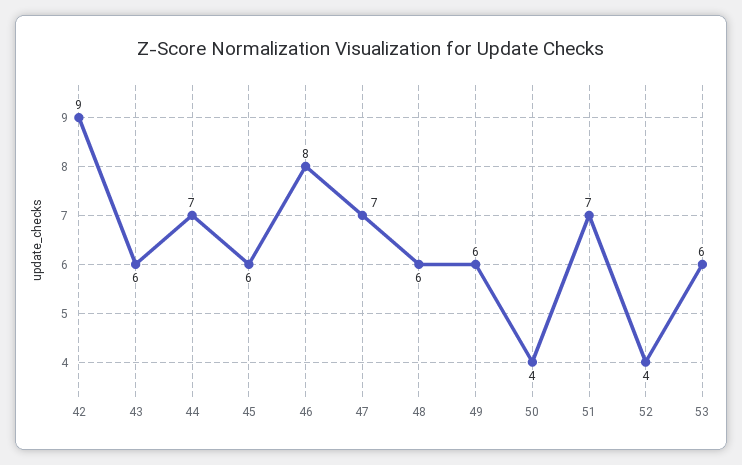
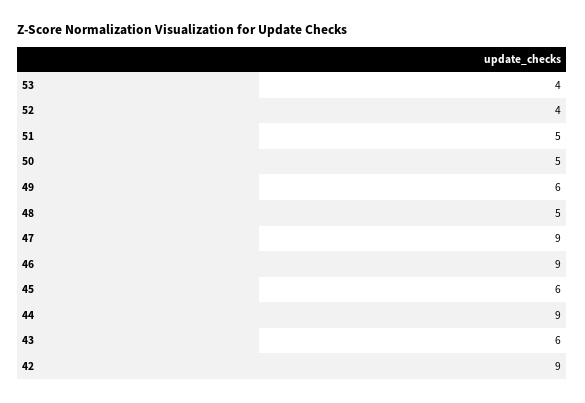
44: 7 -> 9
46: 8 -> 9
47: 7 -> 9
48: 6 -> 5
50: 4 -> 5
51: 7 -> 5
53: 6 -> 4

